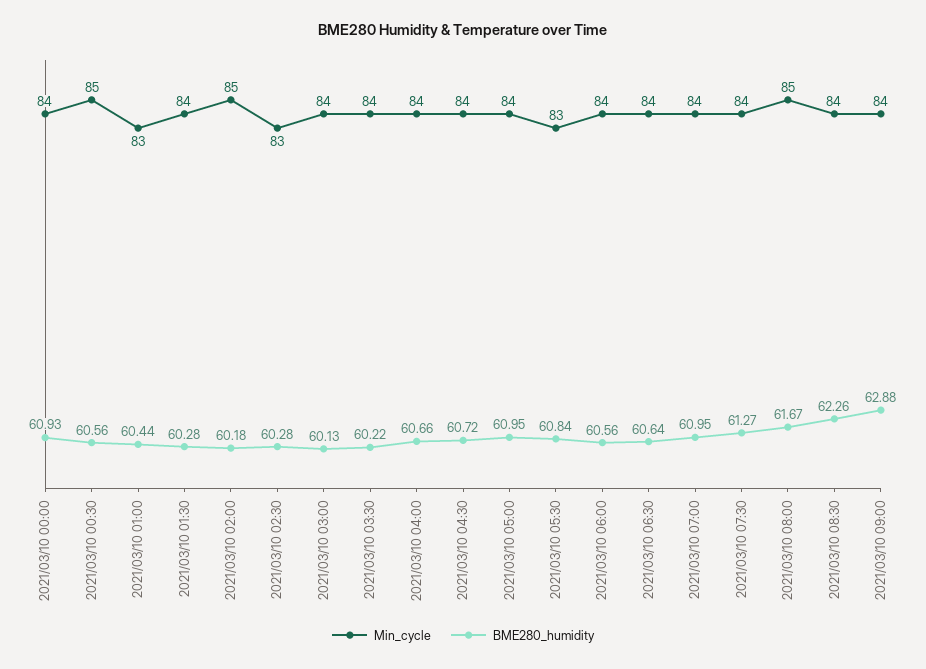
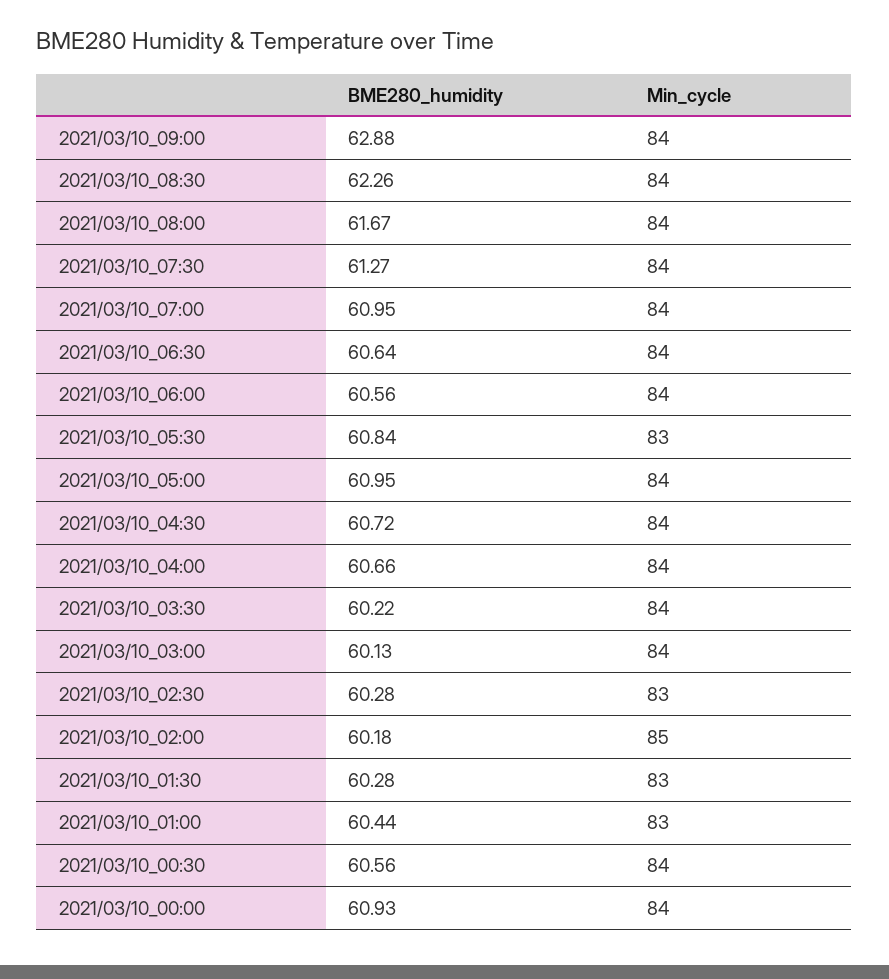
Min_cycle, 2021/03/10 00:30: 85 -> 84
Min_cycle, 2021/03/10 01:30: 84 -> 83
Min_cycle, 2021/03/10 08:00: 85 -> 84

